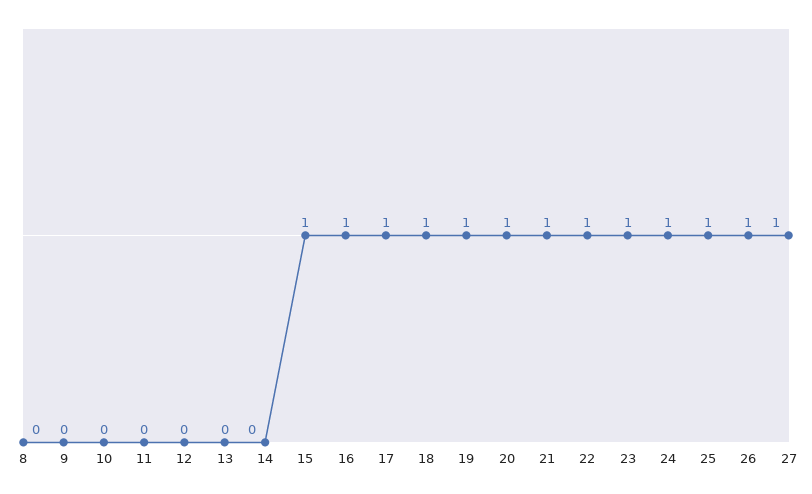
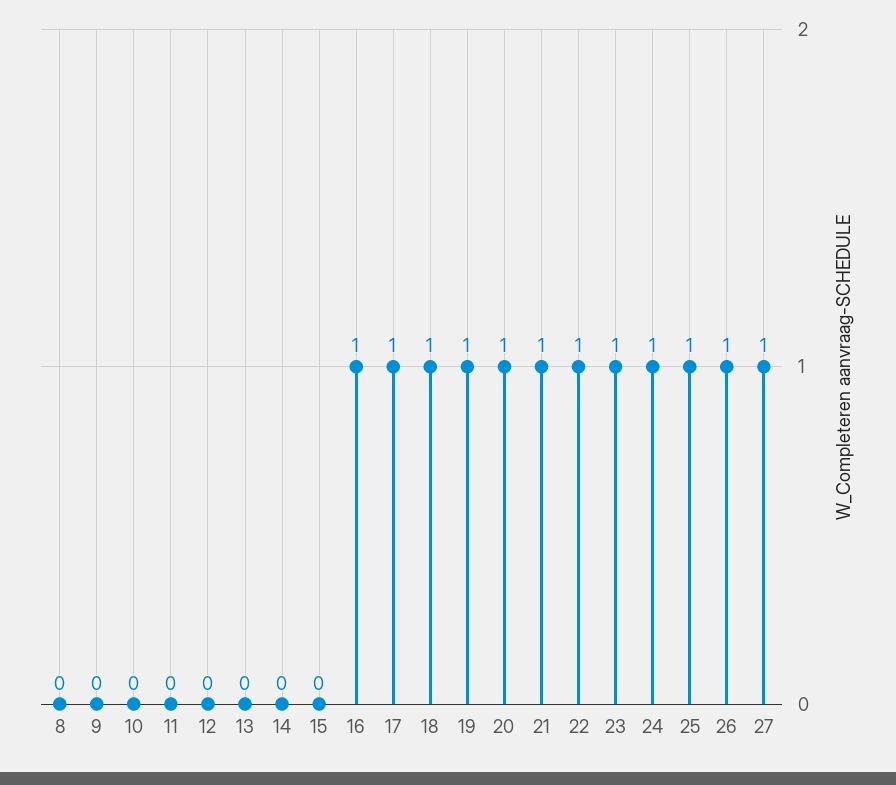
15: 1 -> 0

